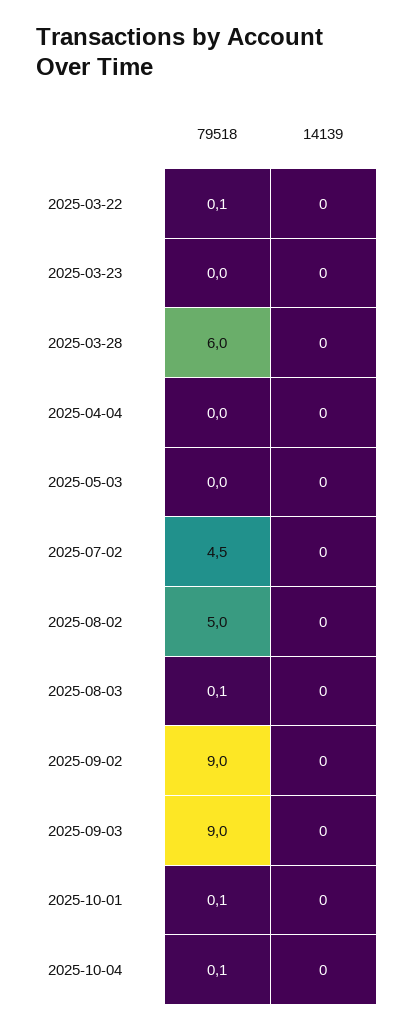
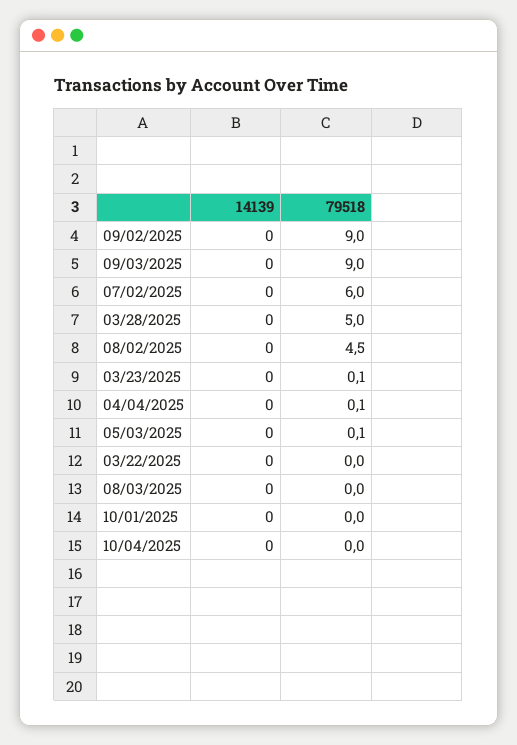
79518, 2025-03-22: 0.1 -> 0
79518, 2025-03-23: 0 -> 0.1
79518, 2025-03-28: 6 -> 5
79518, 2025-04-04: 0 -> 0.1
79518, 2025-05-03: 0 -> 0.1
79518, 2025-07-02: 4.5 -> 6
79518, 2025-08-02: 5 -> 4.5
79518, 2025-08-03: 0.1 -> 0
79518, 2025-10-01: 0.1 -> 0
79518, 2025-10-04: 0.1 -> 0

